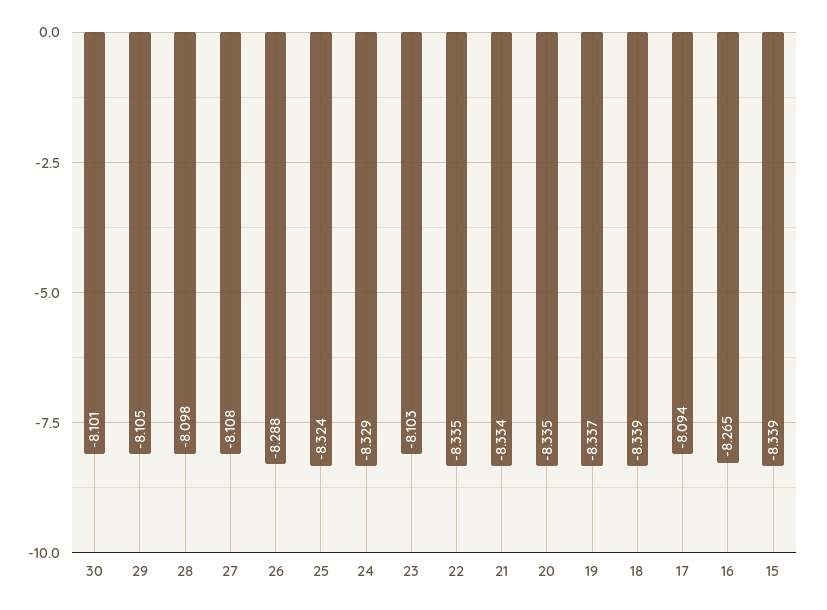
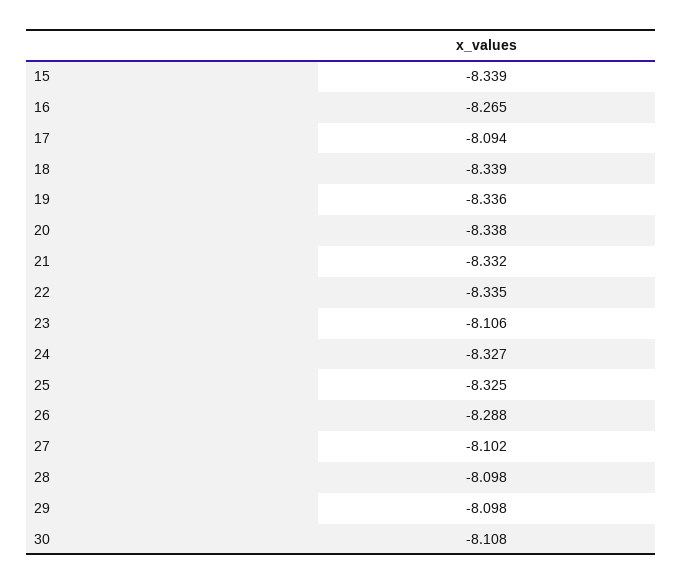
30: -8.101 -> -8.108
29: -8.105 -> -8.098
27: -8.108 -> -8.102
25: -8.324 -> -8.325
24: -8.329 -> -8.327
23: -8.103 -> -8.106
21: -8.334 -> -8.332
20: -8.335 -> -8.338
19: -8.337 -> -8.336

